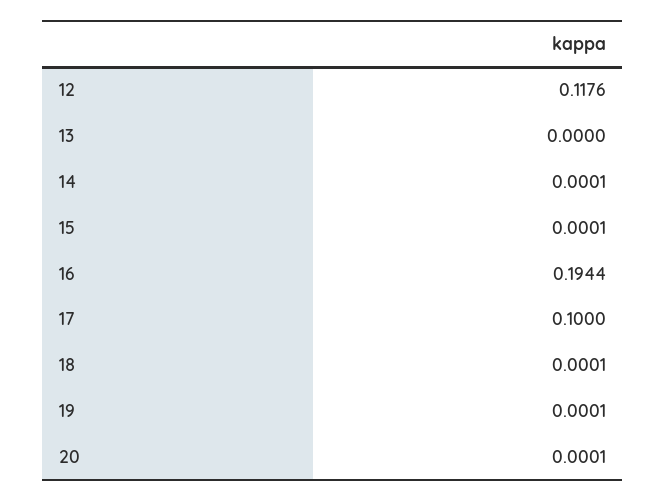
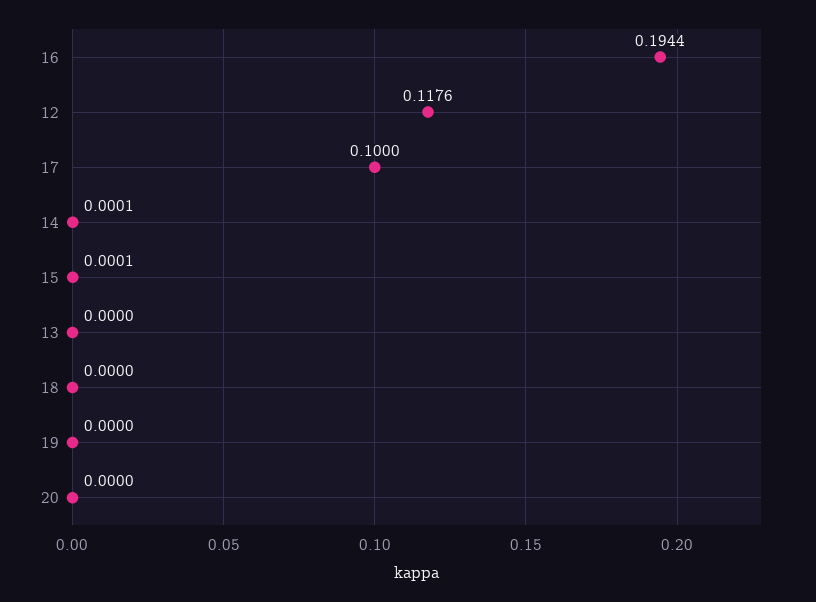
18: 0.0001 -> 0
19: 0.0001 -> 0
20: 0.0001 -> 0

